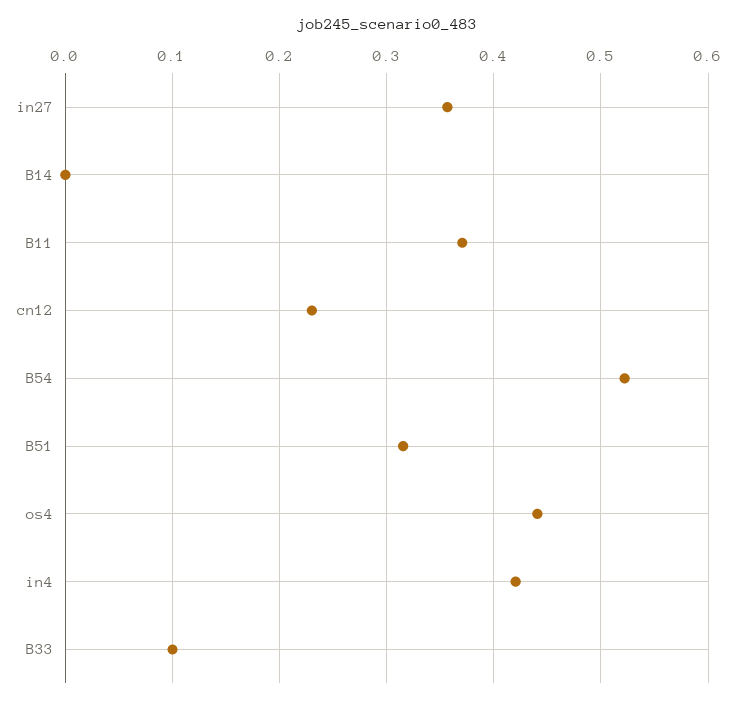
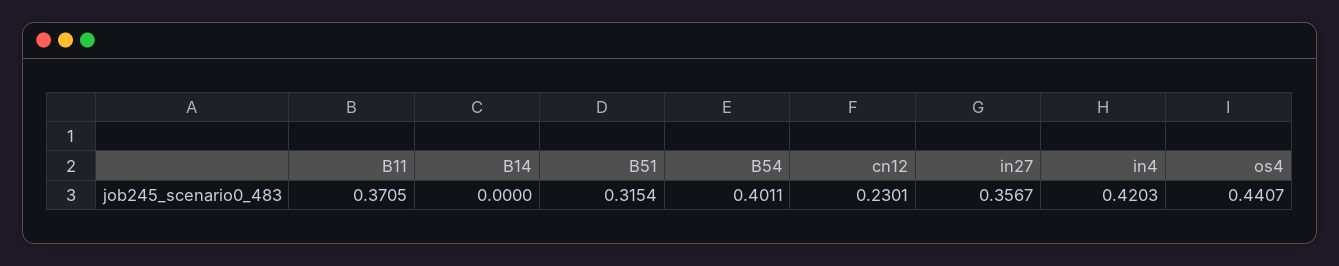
B54: 0.52 -> 0.4011
B33: 0.1 -> none

